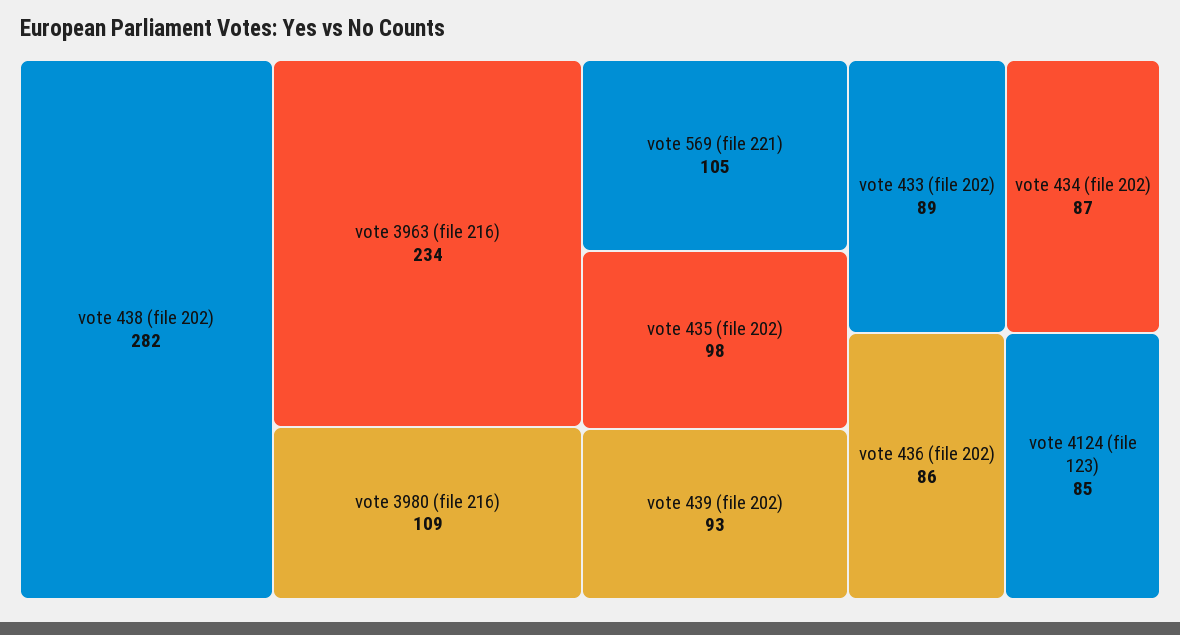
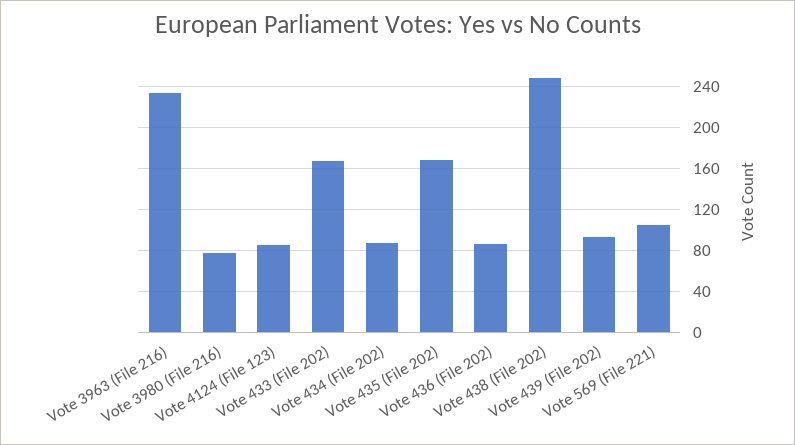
vote 438 (file 202): 282 -> 250
vote 3980 (file 216): 109 -> 80
vote 435 (file 202): 98 -> 170
vote 433 (file 202): 89 -> 170

